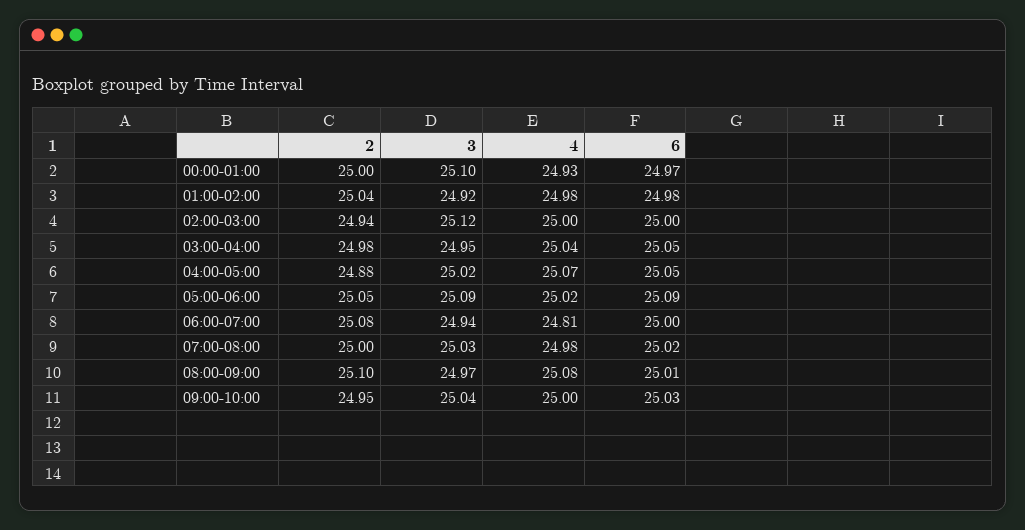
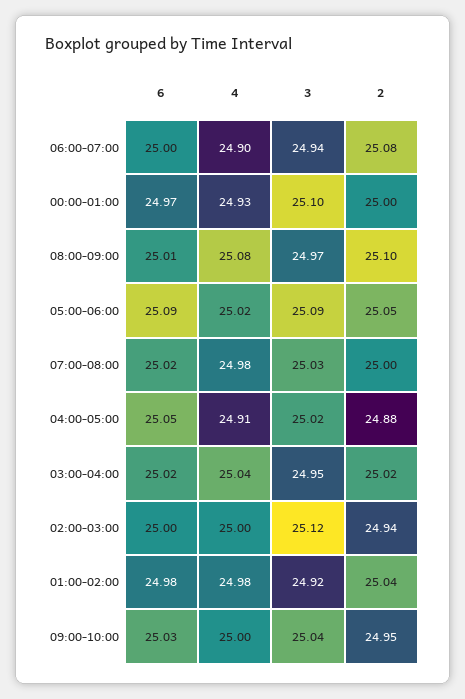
2, 03:00-04:00: 24.98 -> 25.02
6, 03:00-04:00: 25.05 -> 25.02
4, 04:00-05:00: 25.07 -> 24.91
4, 06:00-07:00: 24.81 -> 24.9

